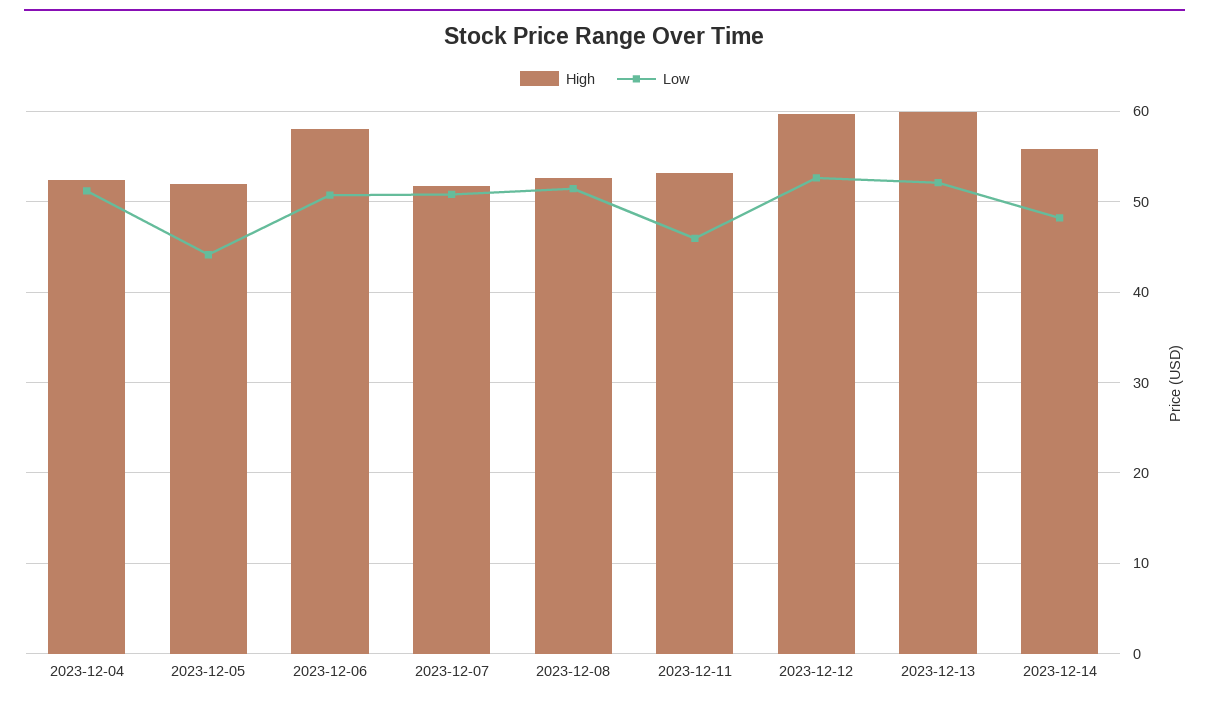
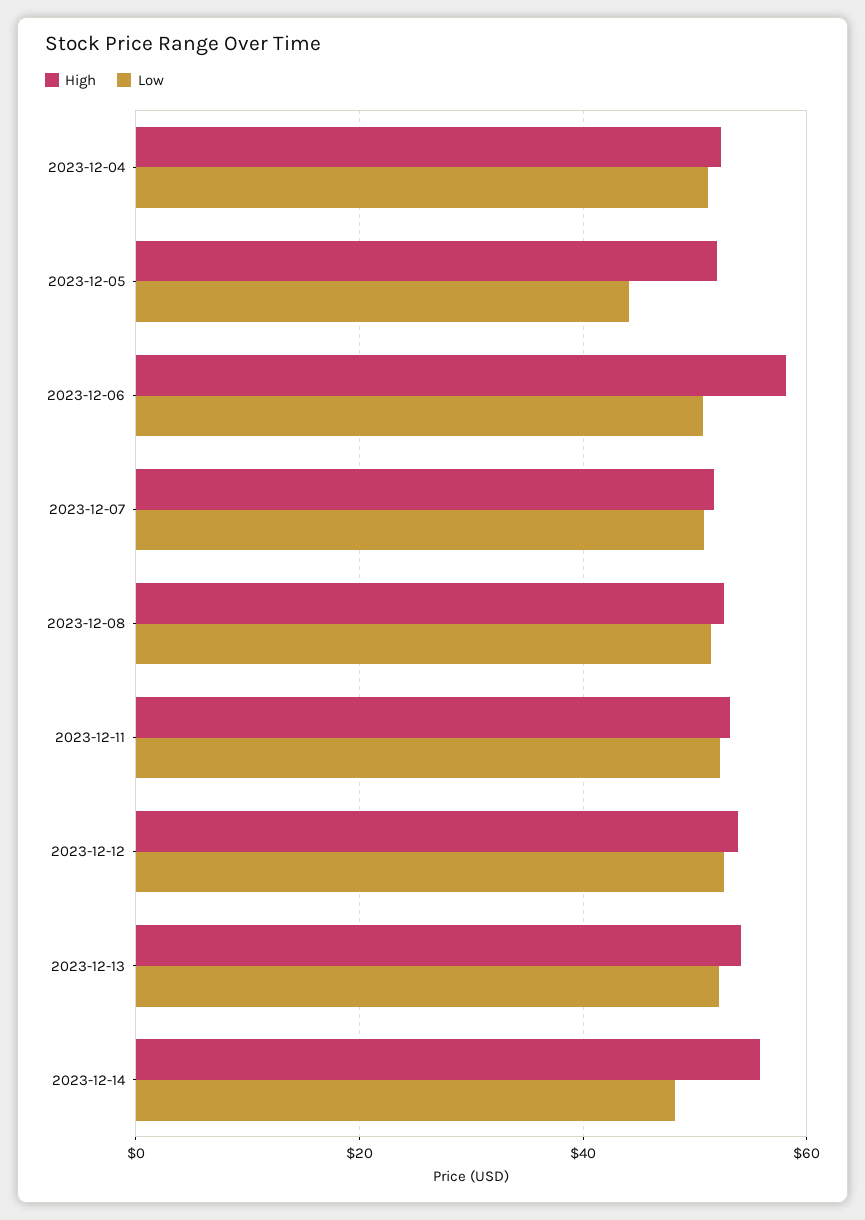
Low, 2023-12-11: 46 -> 52
High, 2023-12-12: 60 -> 54
High, 2023-12-13: 60 -> 54

